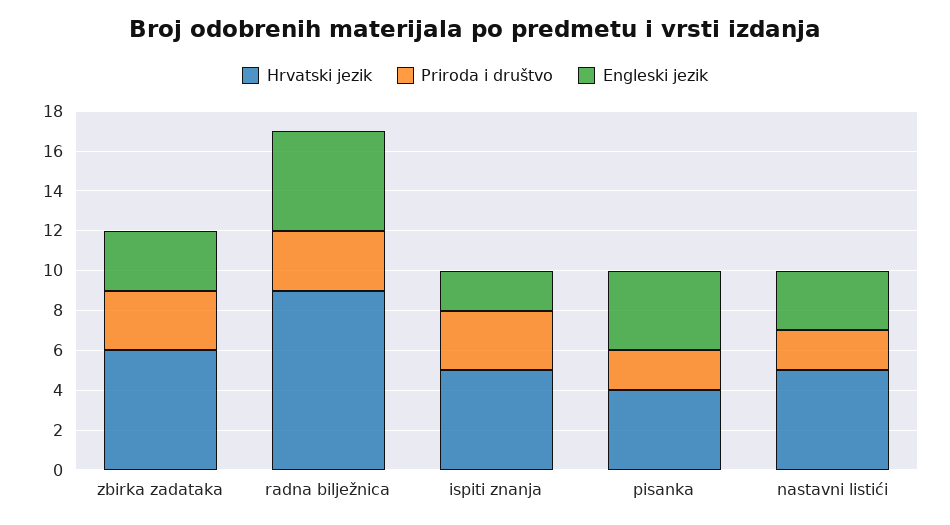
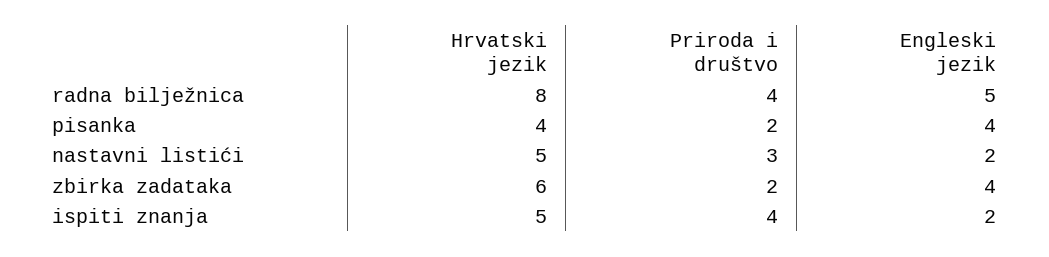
Priroda i društvo, zbirka zadataka: 3 -> 2
Engleski jezik, zbirka zadataka: 3 -> 4
Hrvatski jezik, radna bilježnica: 9 -> 8
Priroda i društvo, radna bilježnica: 3 -> 4
Priroda i društvo, ispiti znanja: 3 -> 4
Priroda i društvo, nastavni listići: 2 -> 3
Engleski jezik, nastavni listići: 3 -> 2

